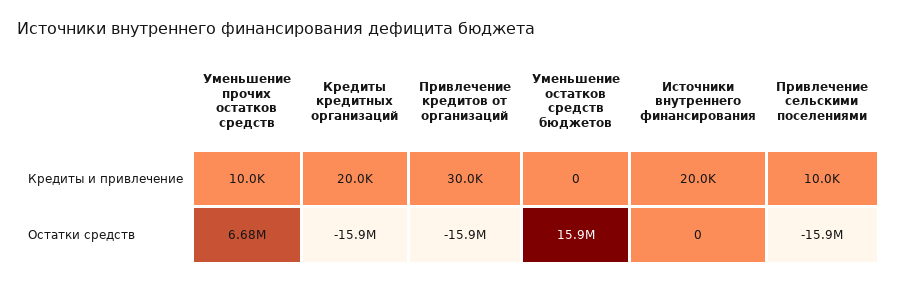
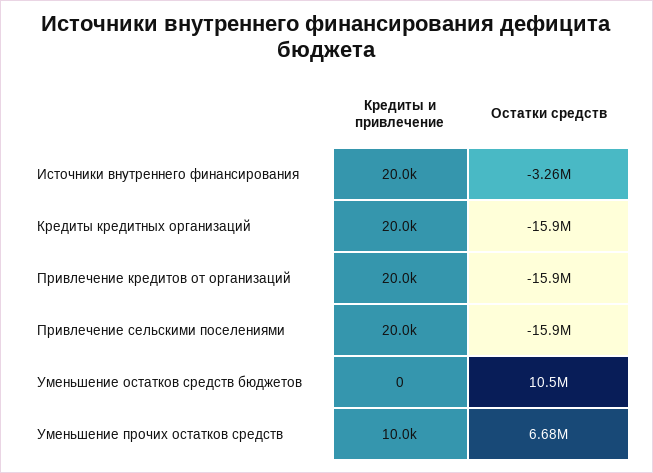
Привлечение кредитов от организаций, Кредиты и привлечение: 30000 -> 20000
Привлечение сельскими поселениями, Кредиты и привлечение: 10000 -> 20000
Уменьшение остатков средств бюджетов, Остатки средств: 15900000 -> 10500000
Источники внутреннего финансирования, Остатки средств: 0 -> -3260000

